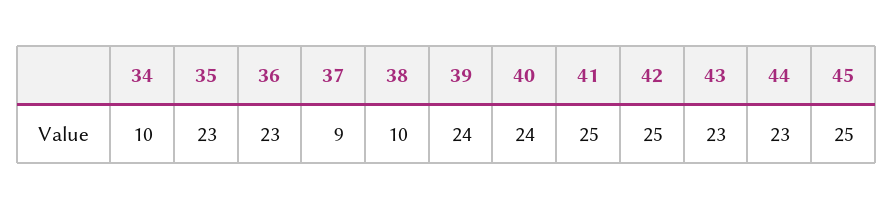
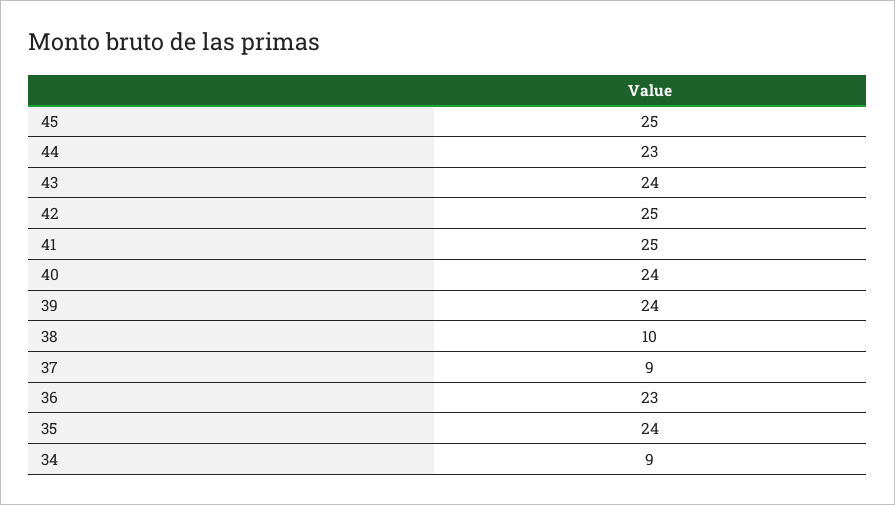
34: 10 -> 9
35: 23 -> 24
43: 23 -> 24

